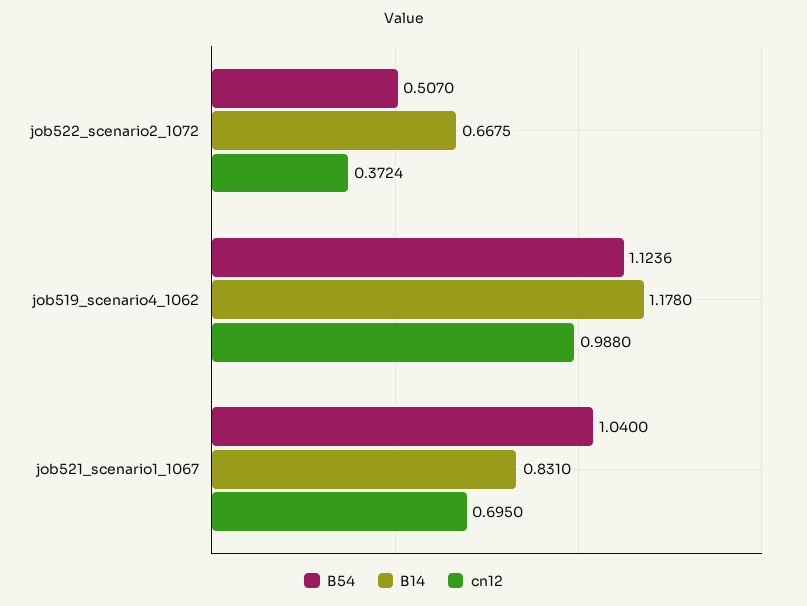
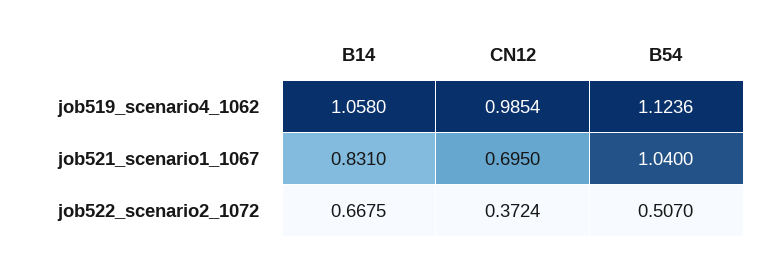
B14, job519_scenario4_1062: 1.178 -> 1.058
cn12, job519_scenario4_1062: 0.988 -> 0.9854

